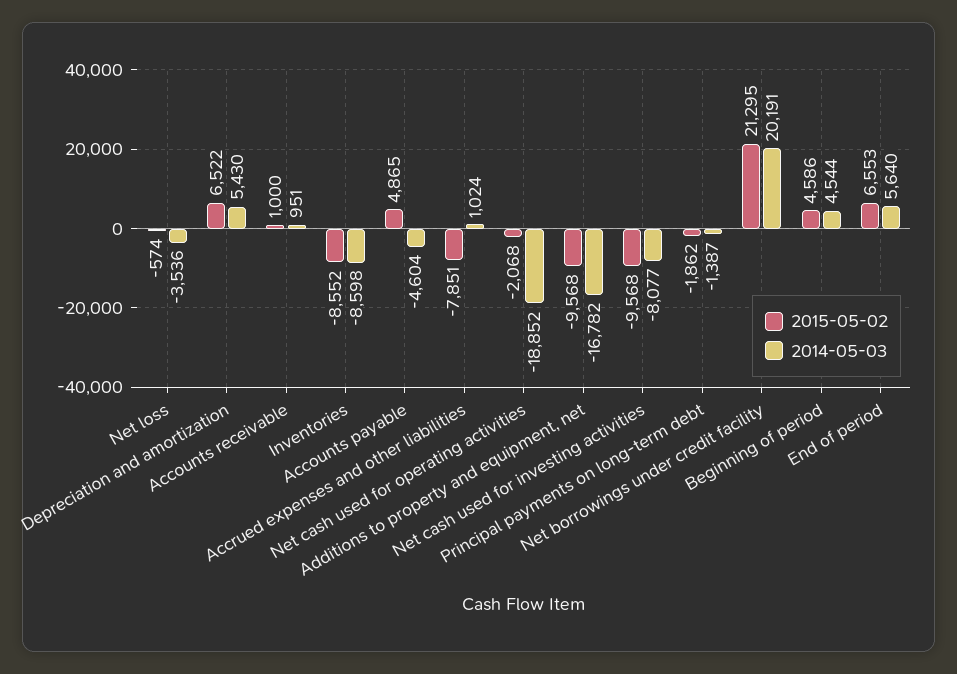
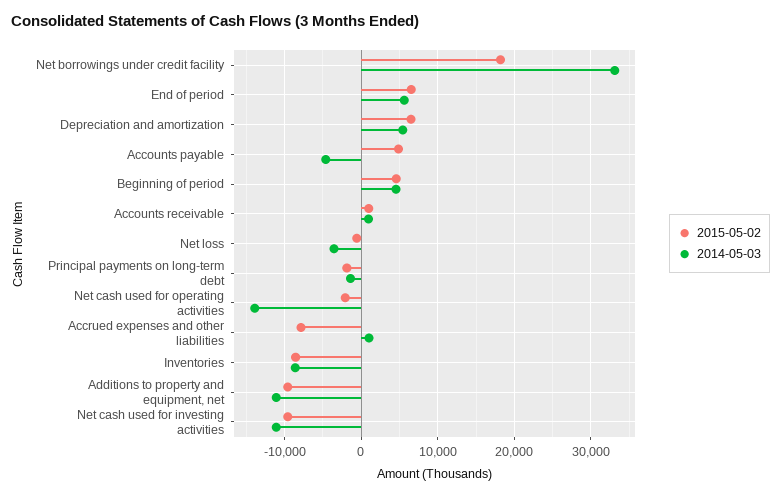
2014-05-03, Net cash used for operating activities: -18852 -> -14000
2014-05-03, Additions to property and equipment, net: -16782 -> -11000
2014-05-03, Net cash used for investing activities: -8077 -> -11000
2015-05-02, Net borrowings under credit facility: 21295 -> 18000
2014-05-03, Net borrowings under credit facility: 20191 -> 33000

